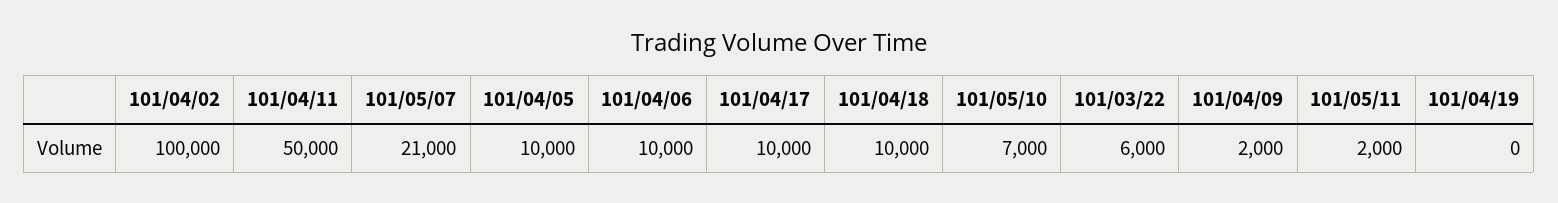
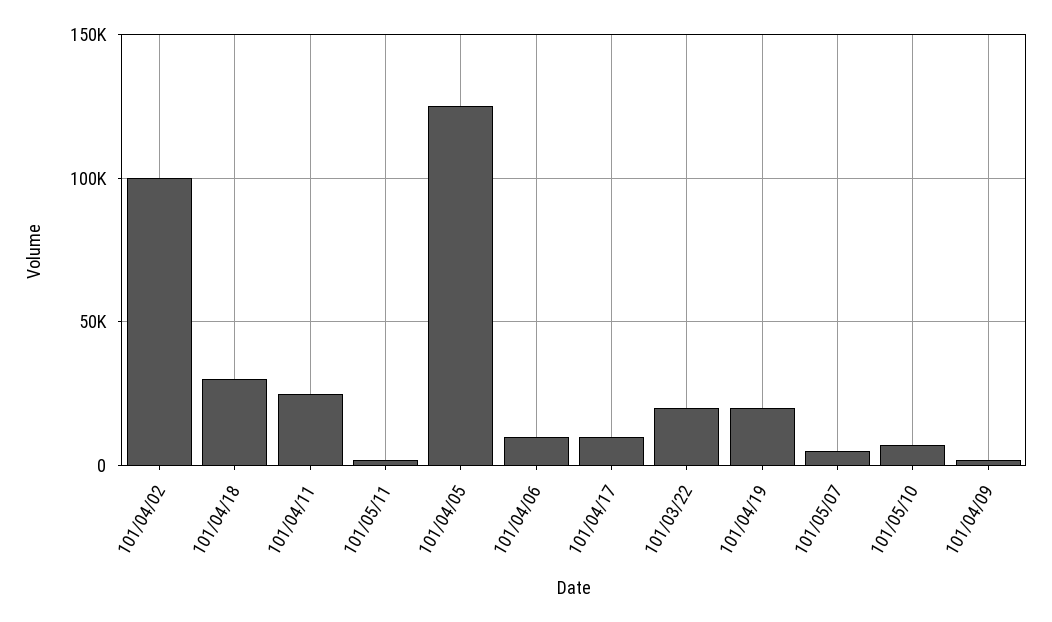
101/04/11: 50000 -> 25000
101/05/07: 21000 -> 5000
101/04/05: 10000 -> 125000
101/04/18: 10000 -> 30000
101/03/22: 6000 -> 20000
101/04/19: 0 -> 20000

